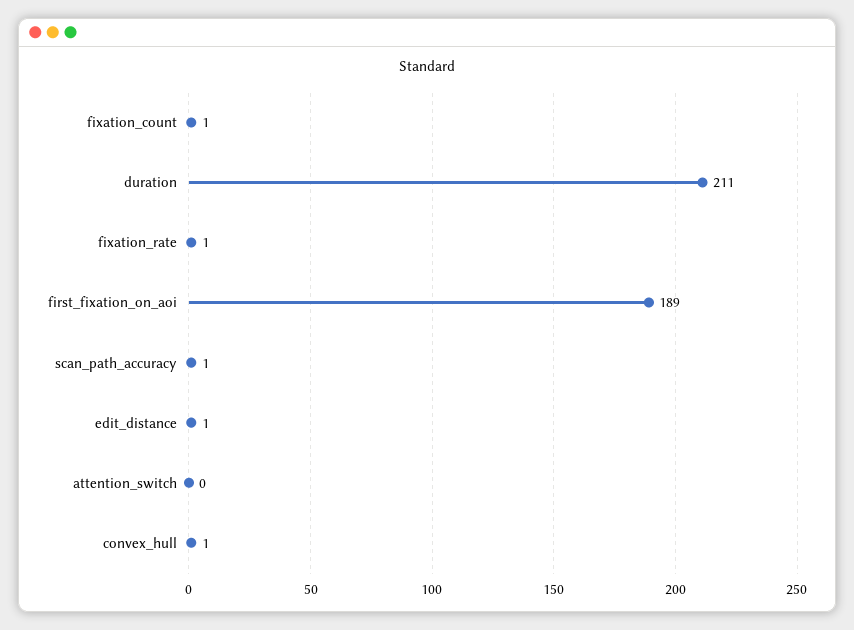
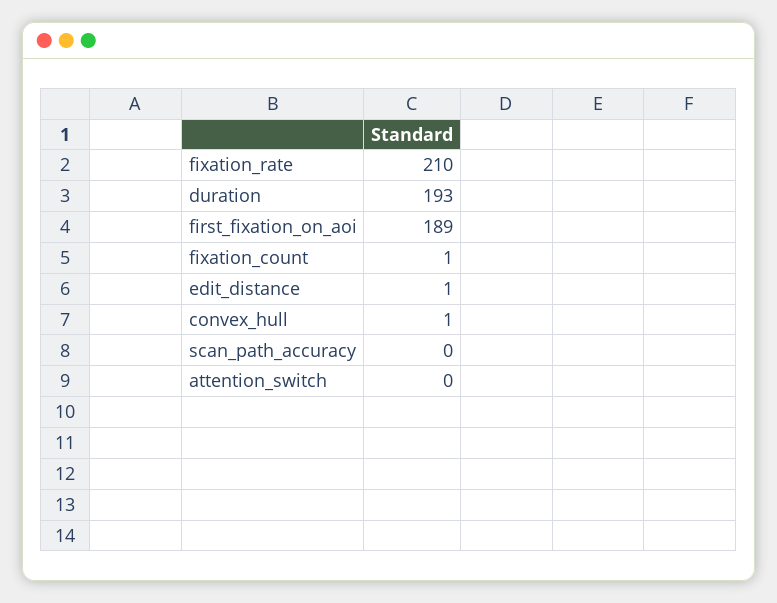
duration: 211 -> 193
fixation_rate: 1 -> 210
scan_path_accuracy: 1 -> 0

